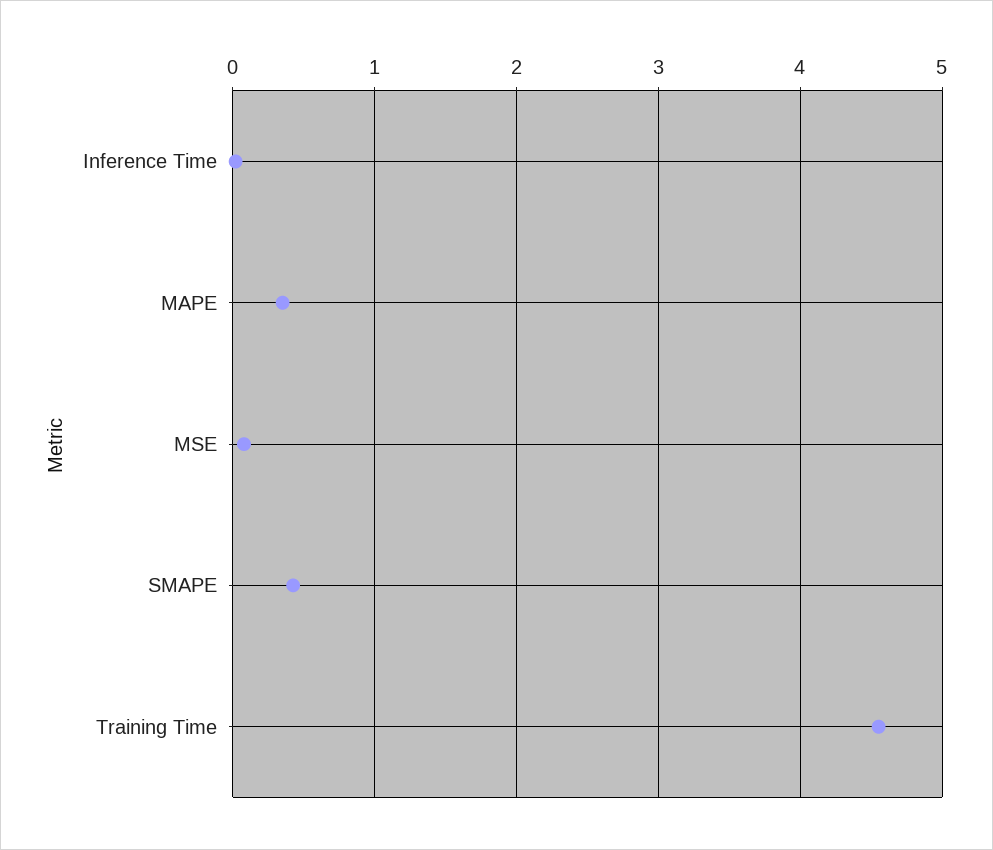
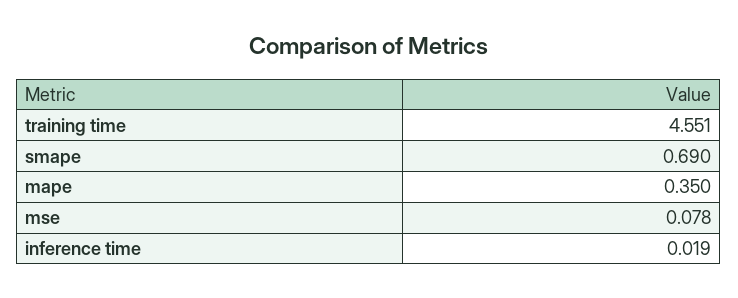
SMAPE: 0.4 -> 0.69

